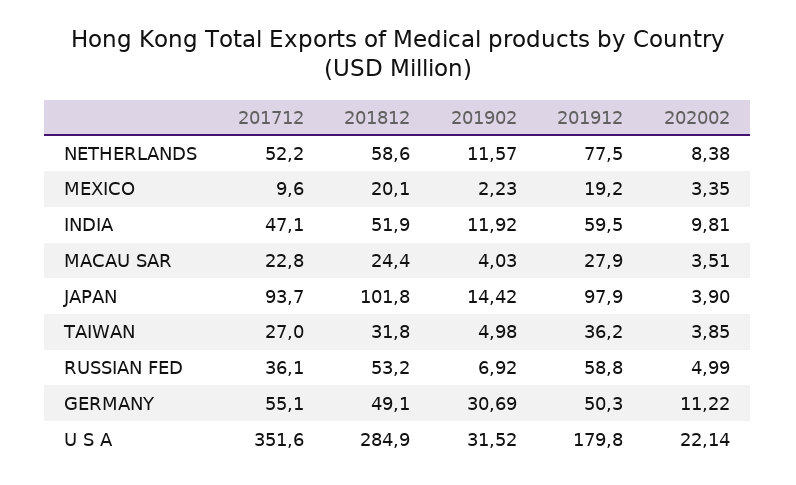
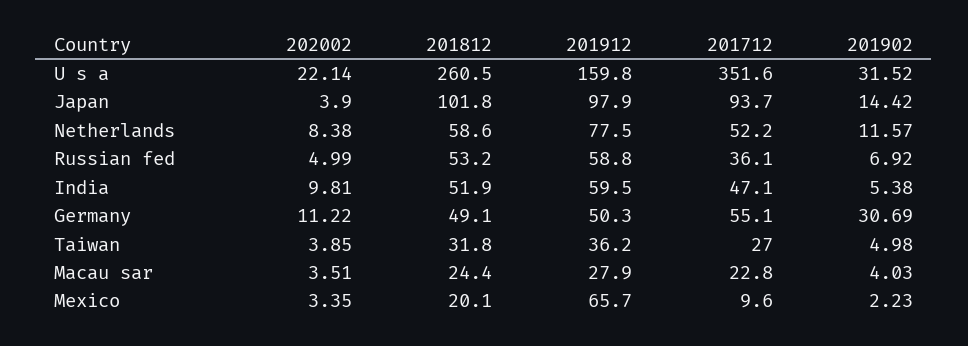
201912, MEXICO: 19.2 -> 65.7
201902, INDIA: 11.92 -> 5.38
201812, U S A: 284.9 -> 260.5
201912, U S A: 179.8 -> 159.8

